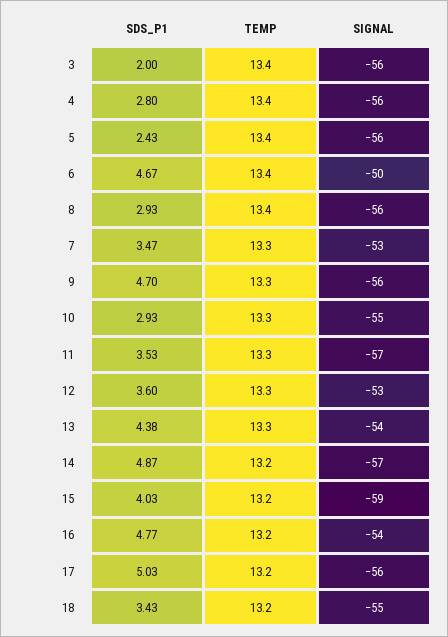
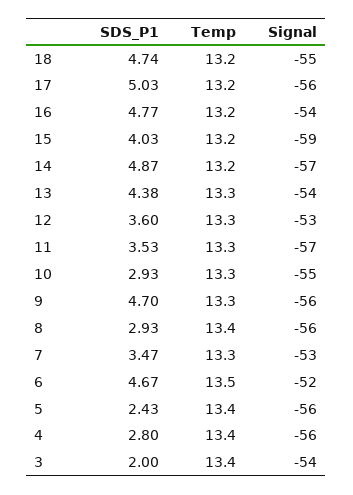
SIGNAL, 3: -56 -> -54
TEMP, 6: 13.4 -> 13.5
SIGNAL, 6: -50 -> -52
SDS_P1, 18: 3.43 -> 4.74

